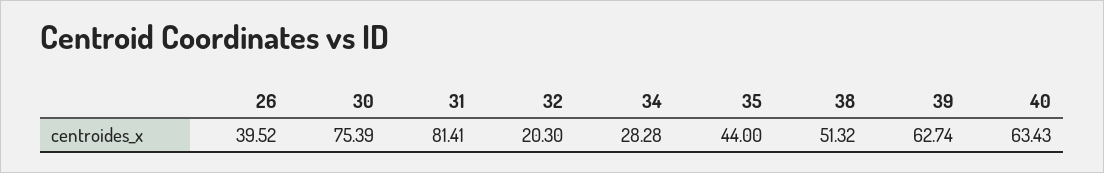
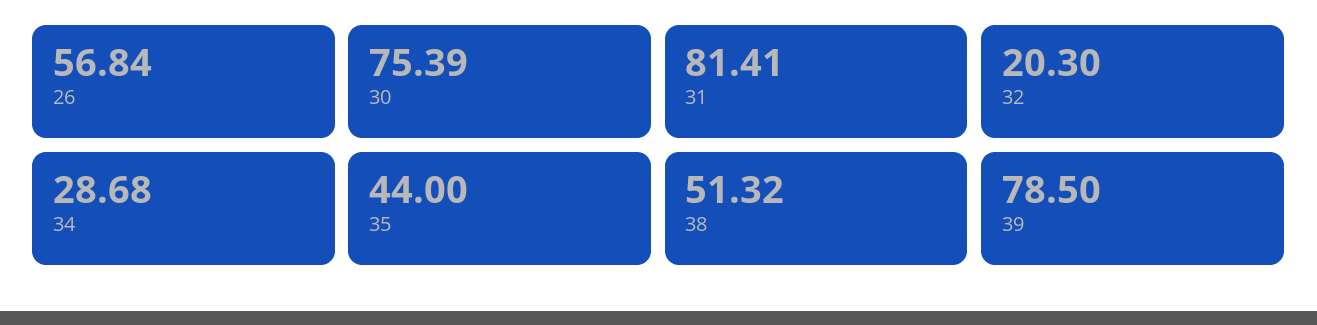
26: 39.52 -> 56.84
34: 28.28 -> 28.68
39: 62.74 -> 78.5
40: 63.43 -> none

